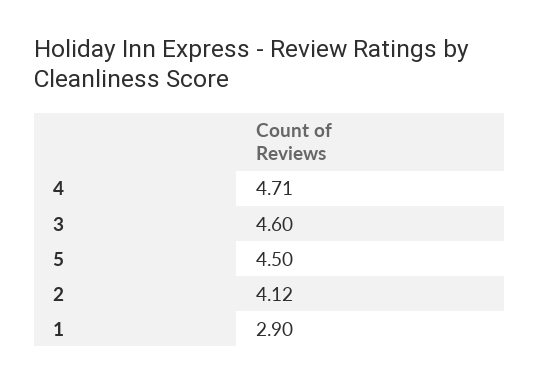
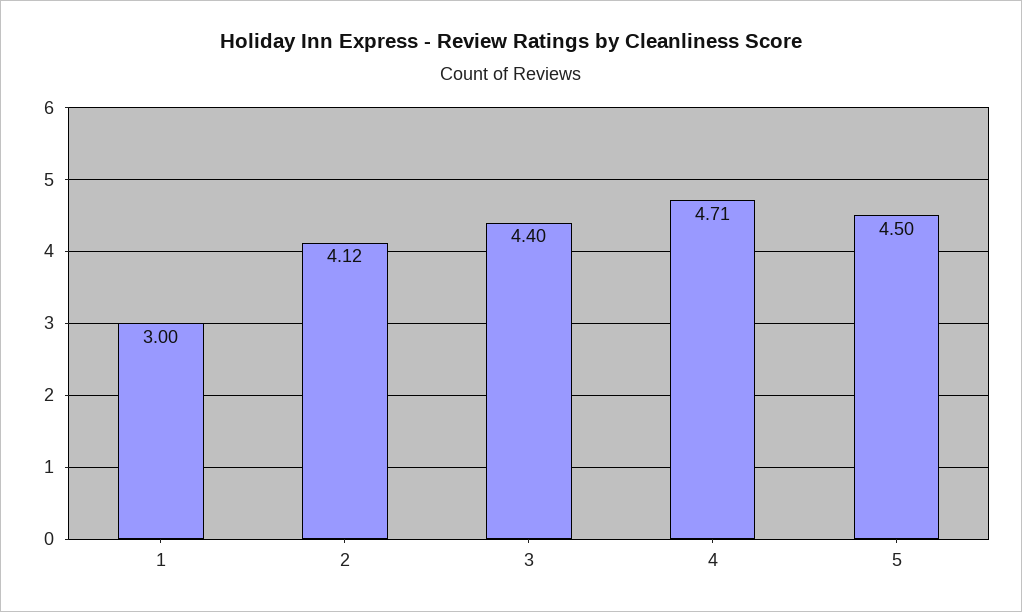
3: 4.6 -> 4.4
1: 2.9 -> 3

